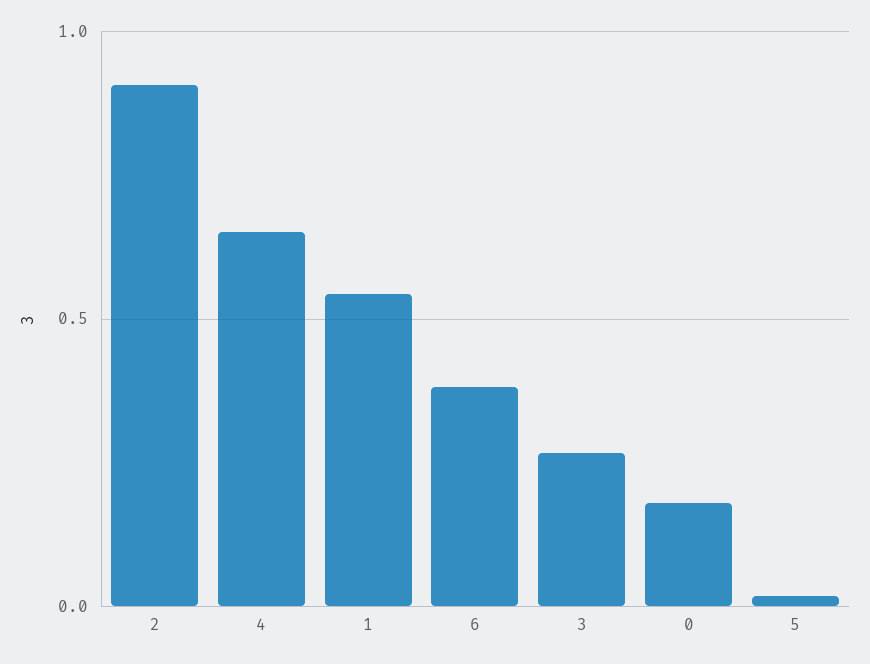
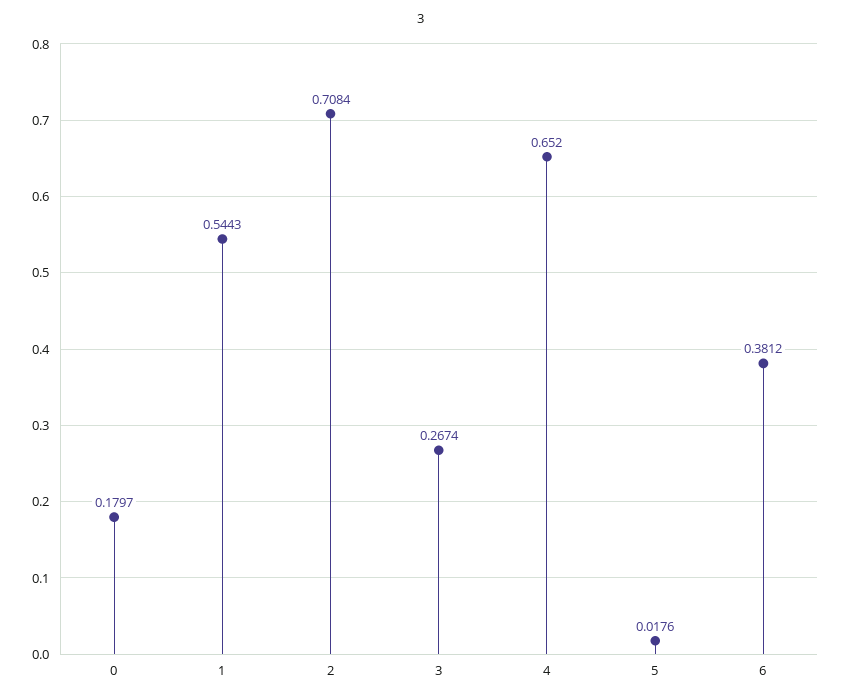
2: 0.9 -> 0.7084

